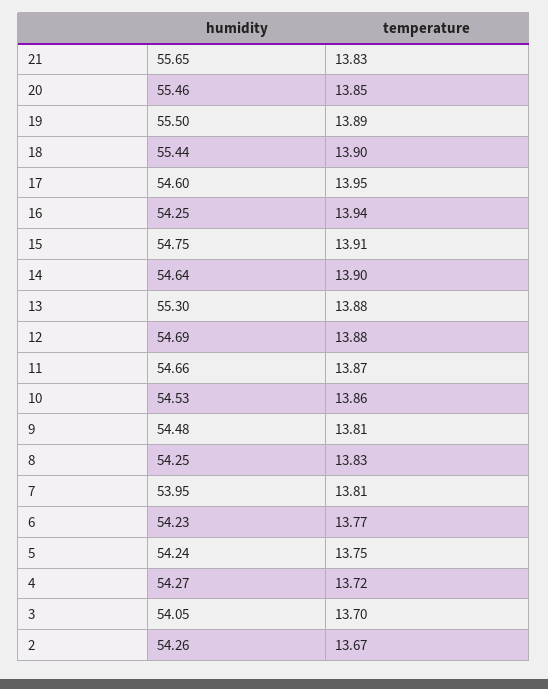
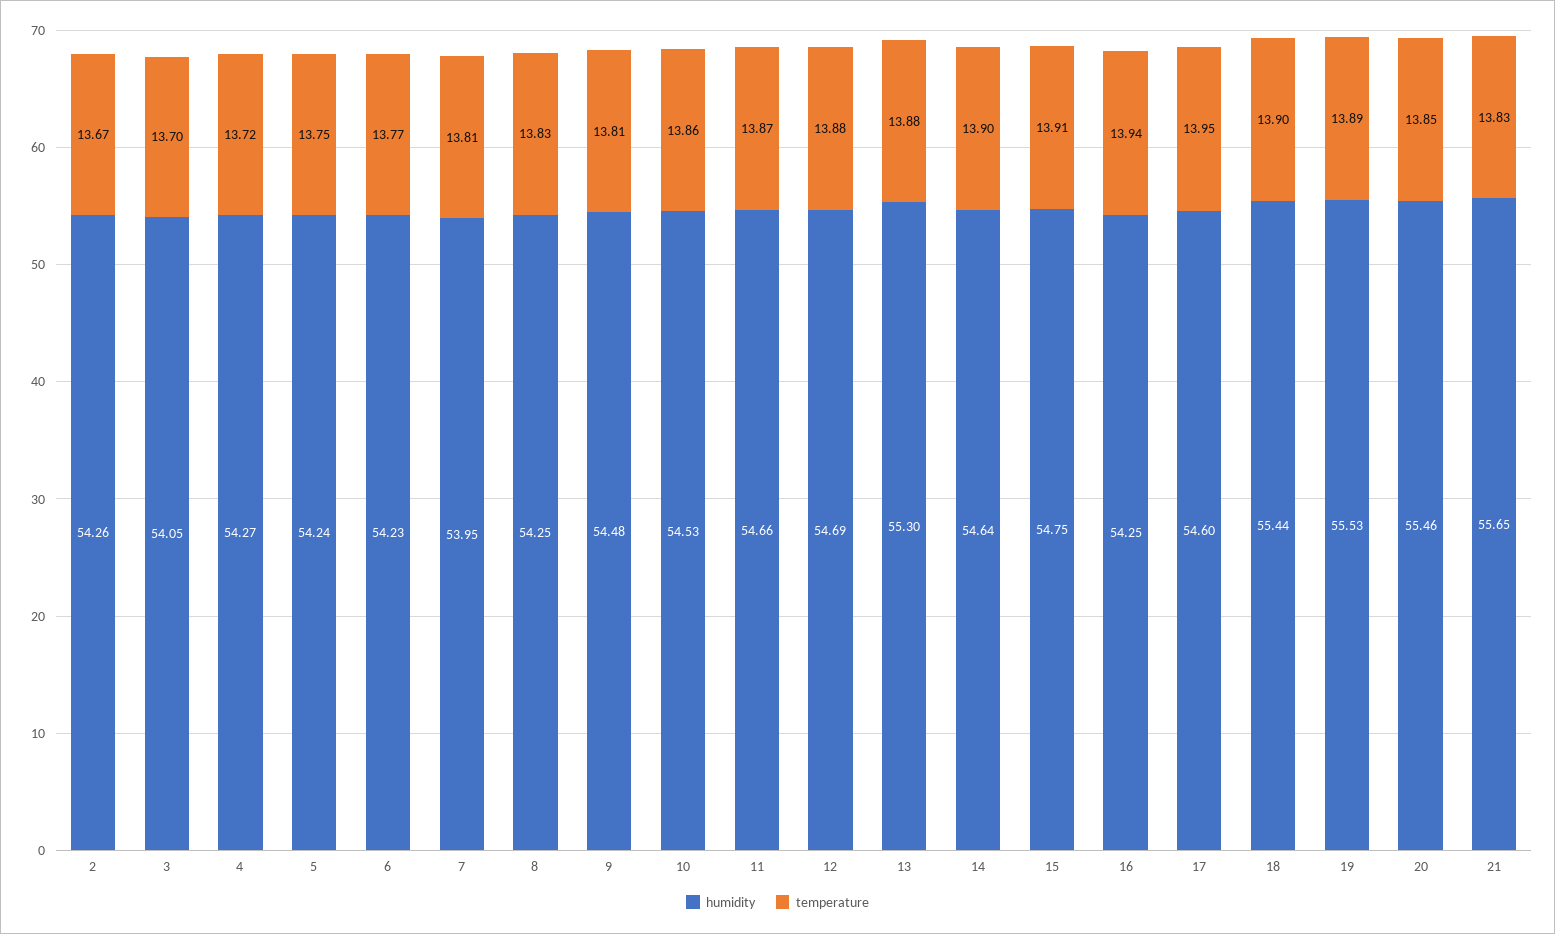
humidity, 19: 55.5 -> 55.53

